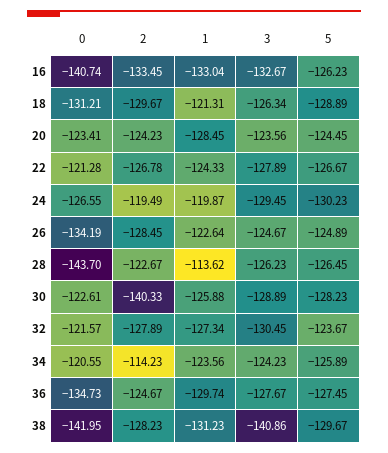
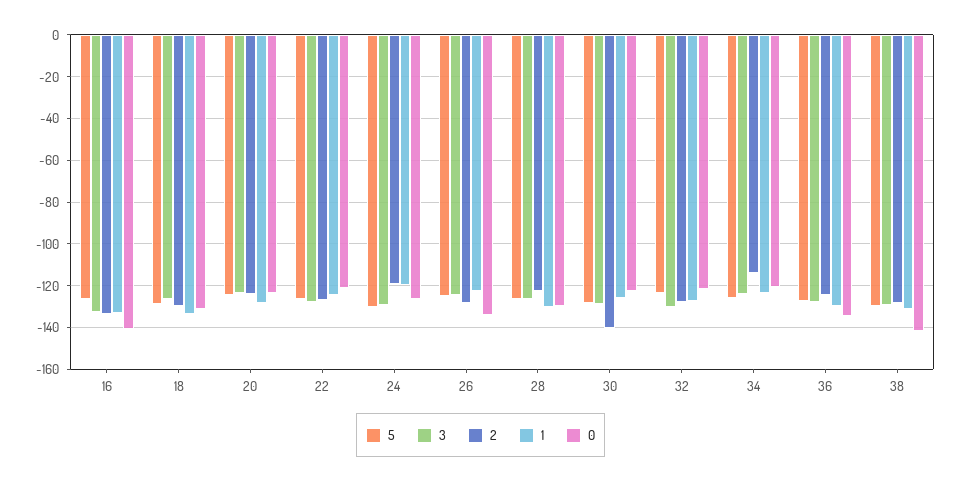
1, 18: -121.31 -> -135
0, 28: -143.7 -> -130
1, 28: -113.62 -> -130
3, 38: -140.86 -> -130

